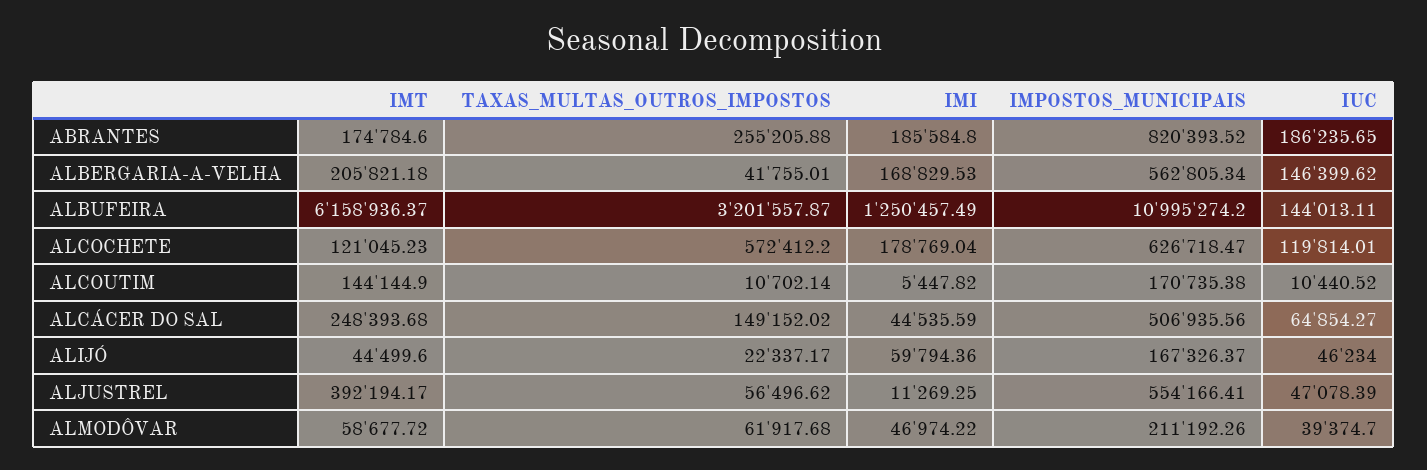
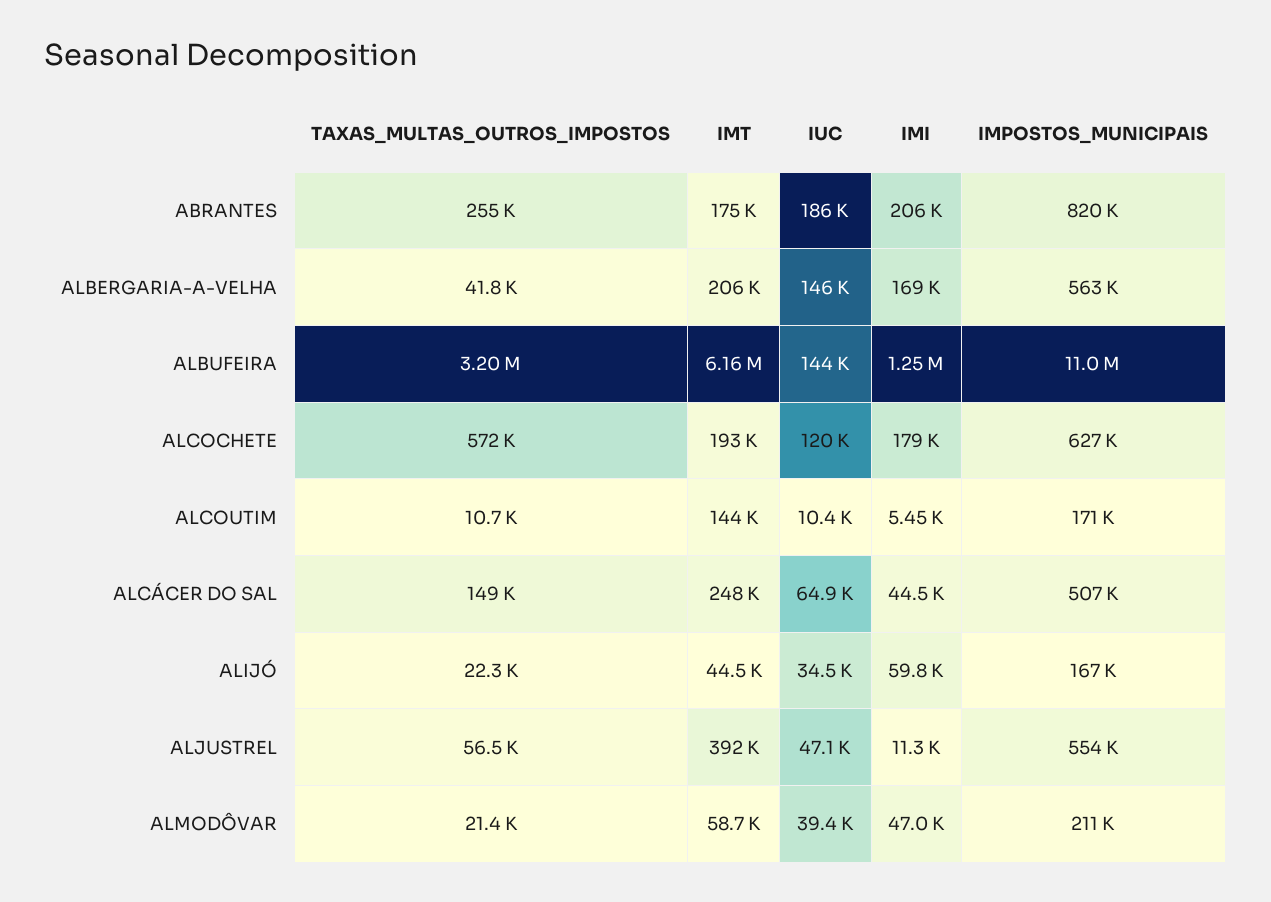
IMI, ABRANTES: 185584.8 -> 206000
IMT, ALCOCHETE: 121045.23 -> 193000
IUC, ALIJÓ: 46234 -> 34500
TAXAS_MULTAS_OUTROS_IMPOSTOS, ALMODÔVAR: 61917.68 -> 21400

